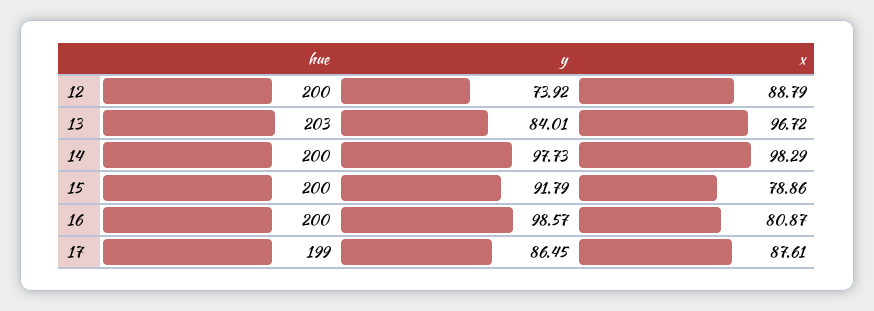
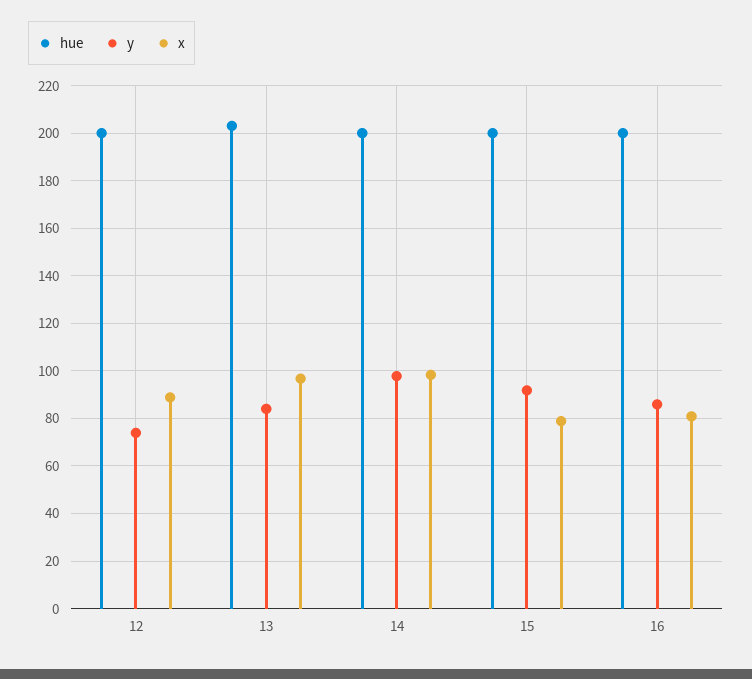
y, 16: 98.57 -> 85
hue, 17: 199 -> none
y, 17: 86.45 -> none
x, 17: 87.61 -> none

